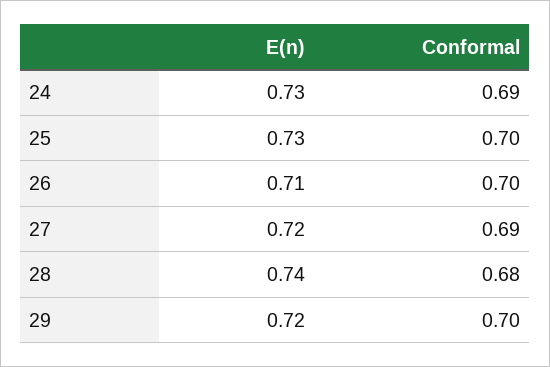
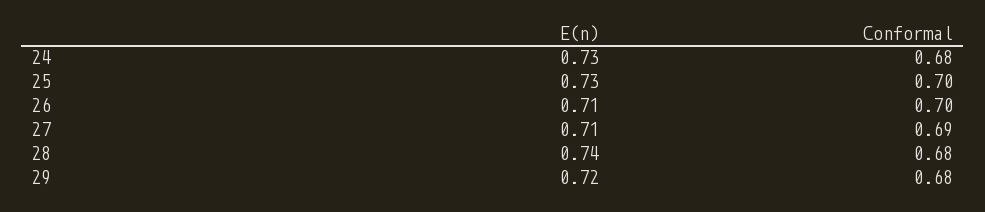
Conformal, 24: 0.69 -> 0.68
E(n), 27: 0.72 -> 0.71
Conformal, 29: 0.7 -> 0.68

